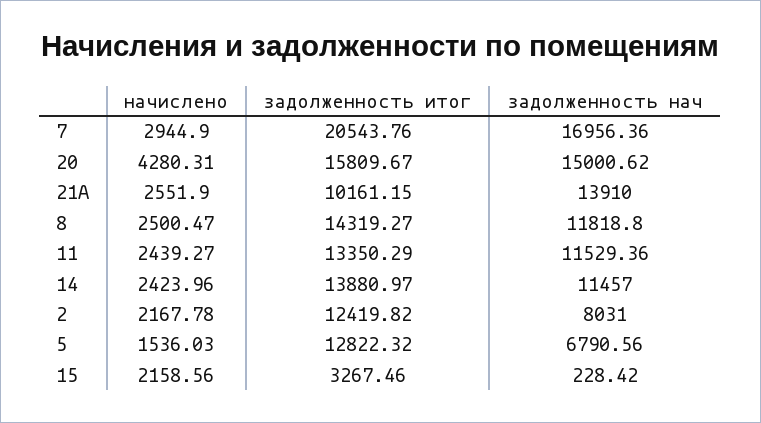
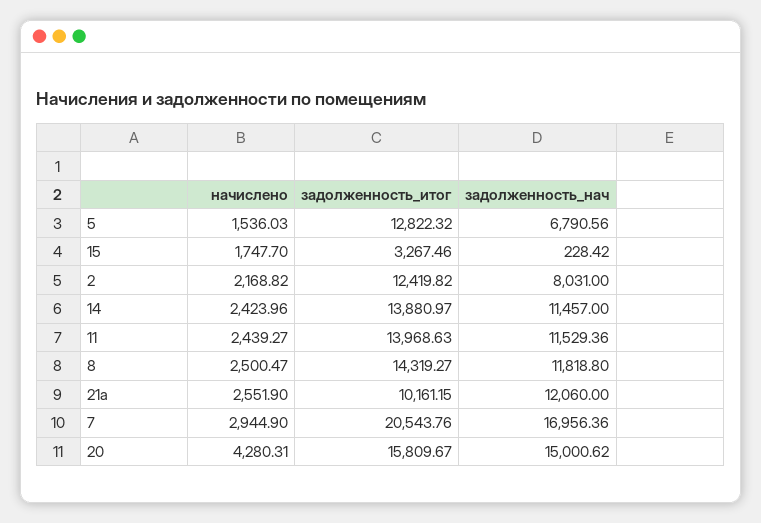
задолженность нач, 21А: 13910 -> 12060
задолженность итог, 11: 13350.29 -> 13968.63
начислено, 2: 2167.78 -> 2168.82
начислено, 15: 2158.56 -> 1747.7

